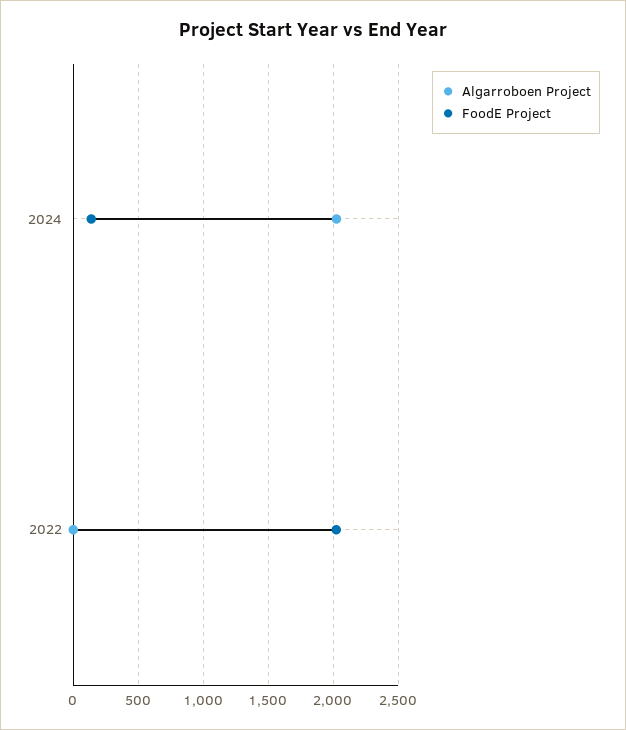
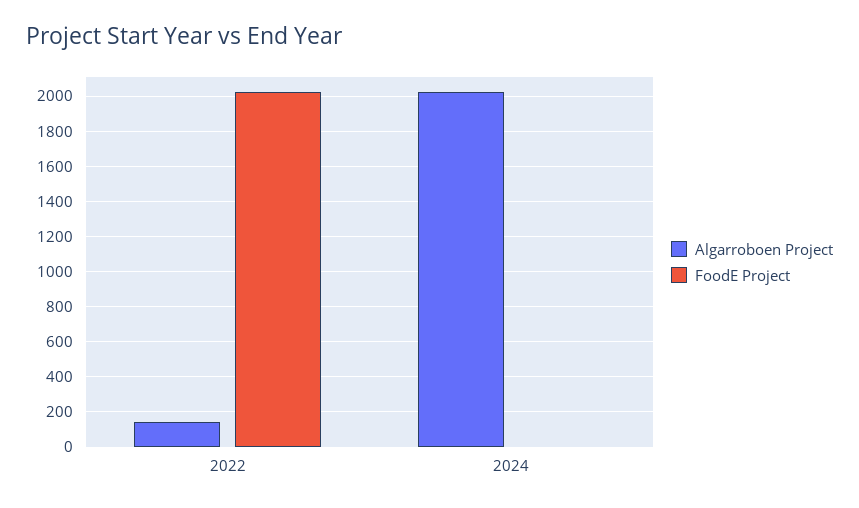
FoodE Project, 2024: 150 -> 0
Algarroboen Project, 2022: 0 -> 150

